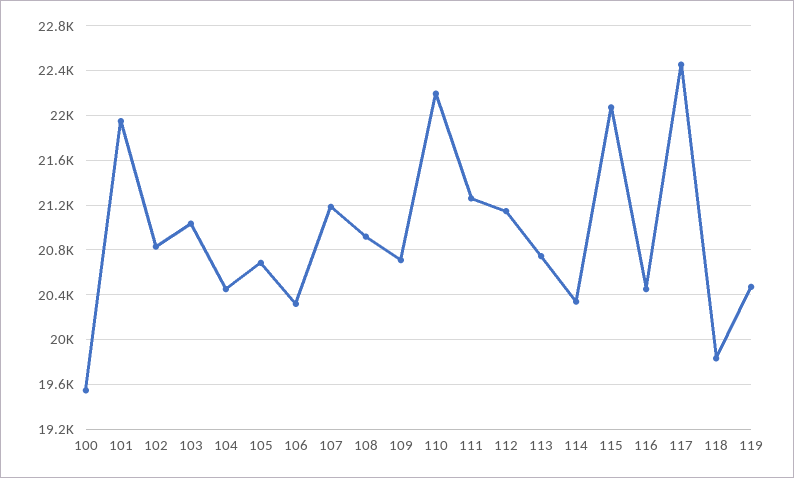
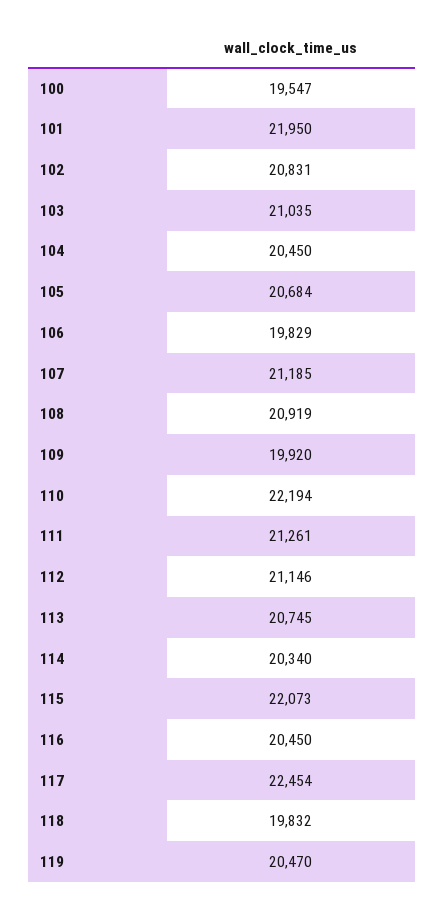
106: 20300 -> 19829
109: 20700 -> 19920

